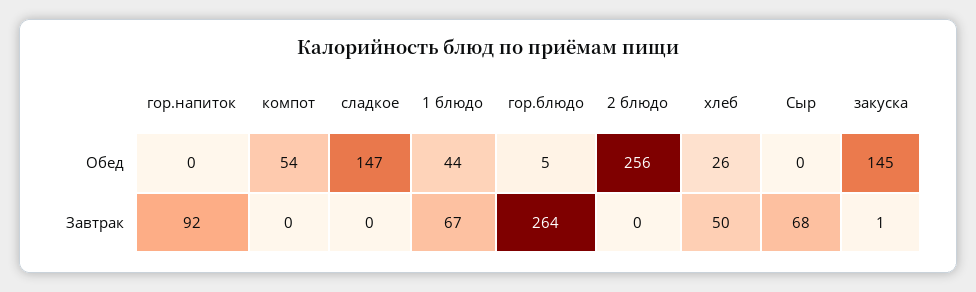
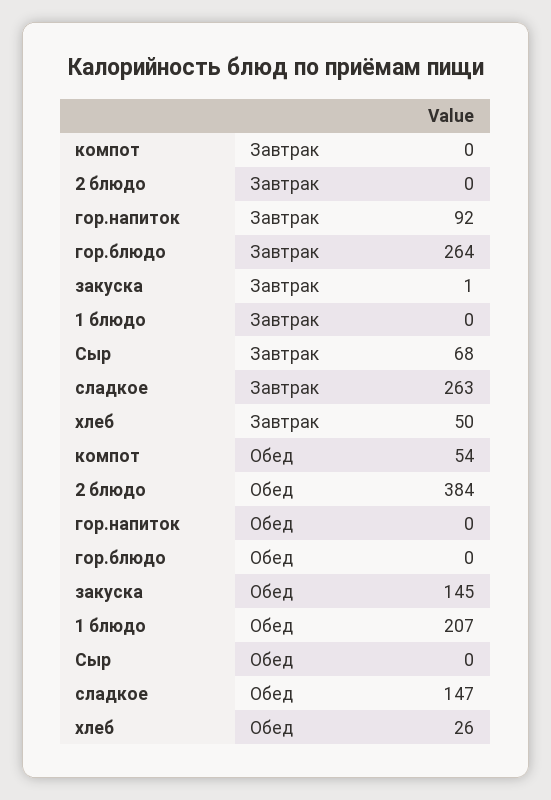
1 блюдо, Обед: 44 -> 207
гор.блюдо, Обед: 5 -> 0
2 блюдо, Обед: 256 -> 384
сладкое, Завтрак: 0 -> 263
1 блюдо, Завтрак: 67 -> 0

